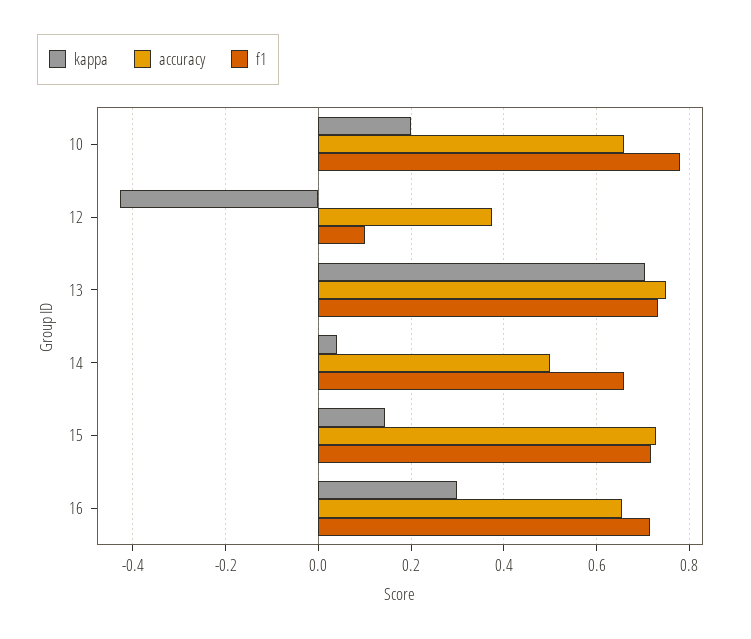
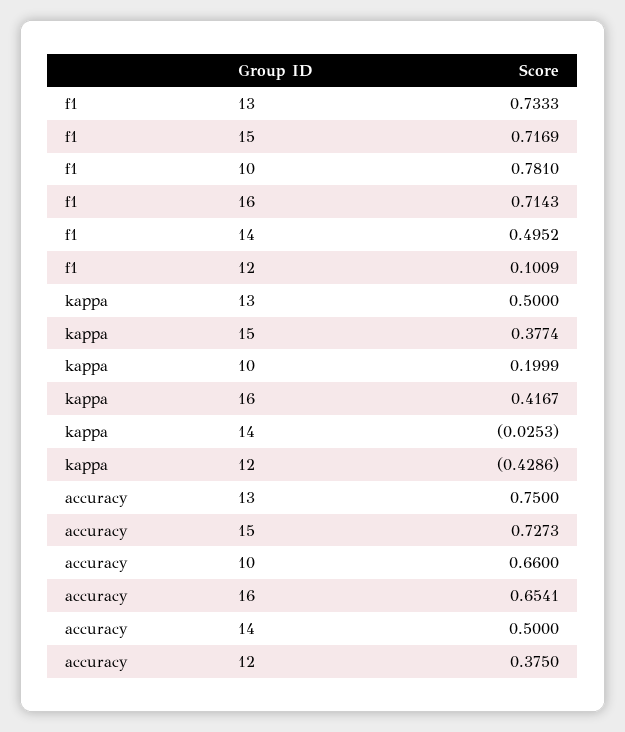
kappa, 13: 0.7 -> 0.5
kappa, 14: 0.04 -> -0.0253
f1, 14: 0.66 -> 0.4952
kappa, 15: 0.14 -> 0.3774
kappa, 16: 0.3 -> 0.4167

